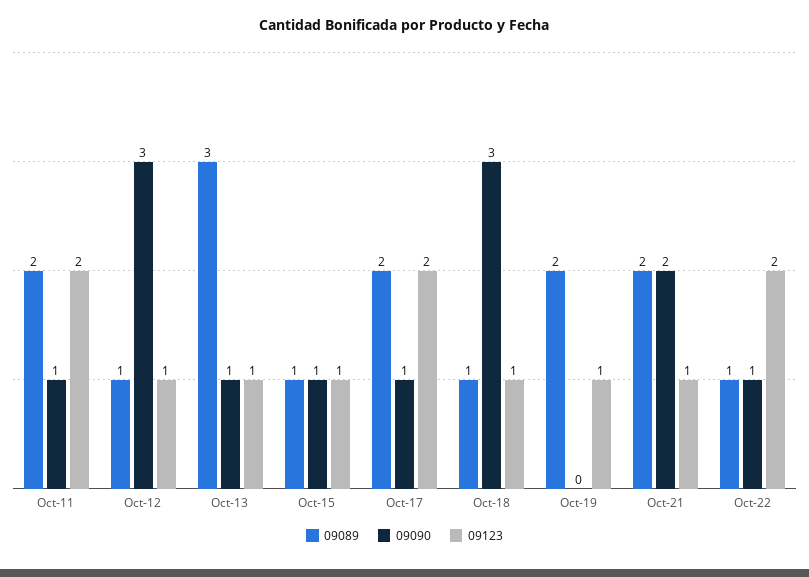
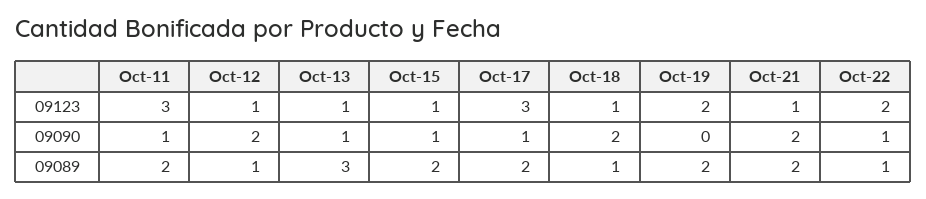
09123, Oct-11: 2 -> 3
09090, Oct-12: 3 -> 2
09089, Oct-15: 1 -> 2
09123, Oct-17: 2 -> 3
09090, Oct-18: 3 -> 2
09123, Oct-19: 1 -> 2

